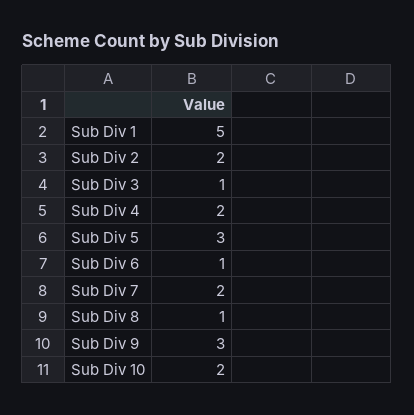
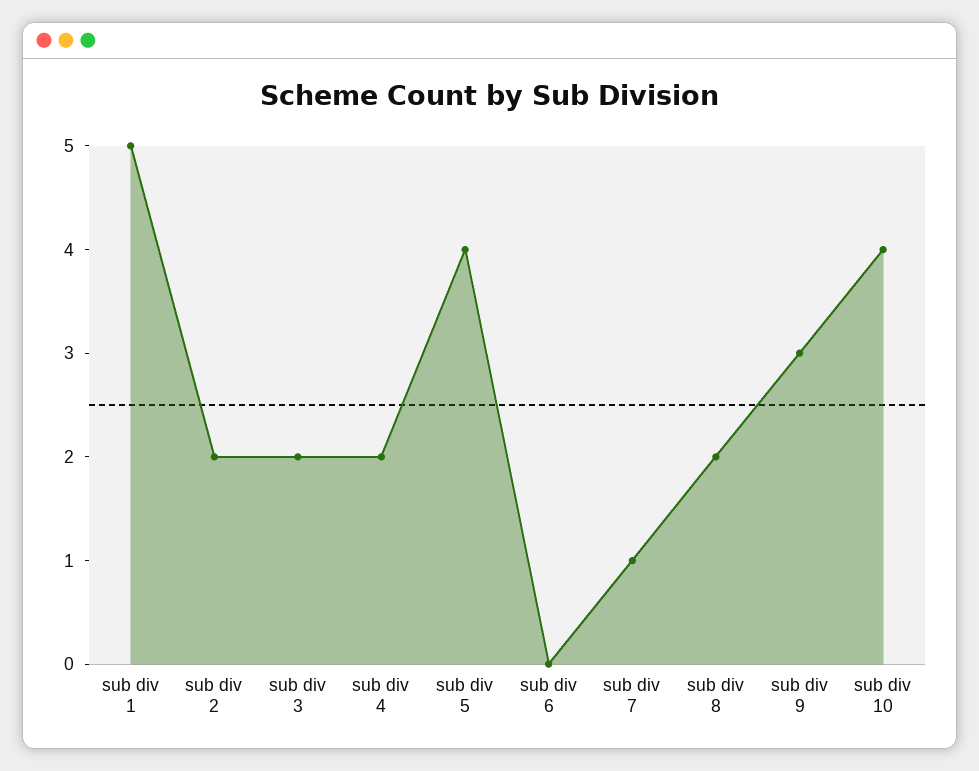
Sub Div 3: 1 -> 2
Sub Div 5: 3 -> 4
Sub Div 6: 1 -> 0
Sub Div 7: 2 -> 1
Sub Div 8: 1 -> 2
Sub Div 10: 2 -> 4

